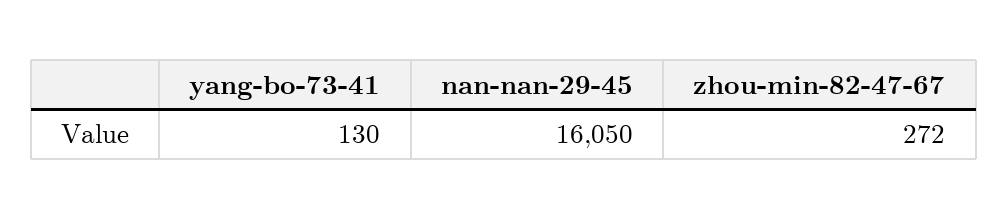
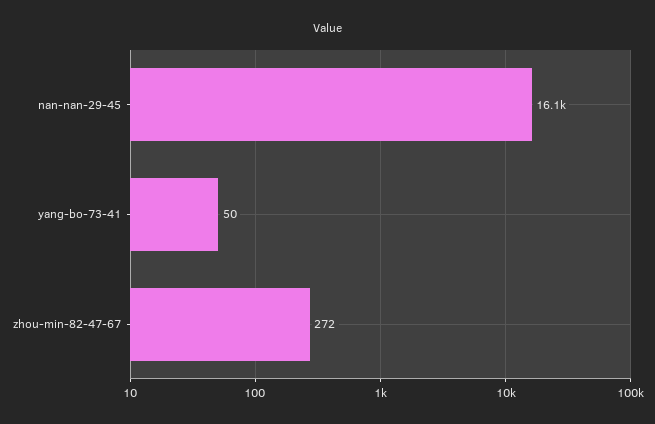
yang-bo-73-41: 130 -> 50

